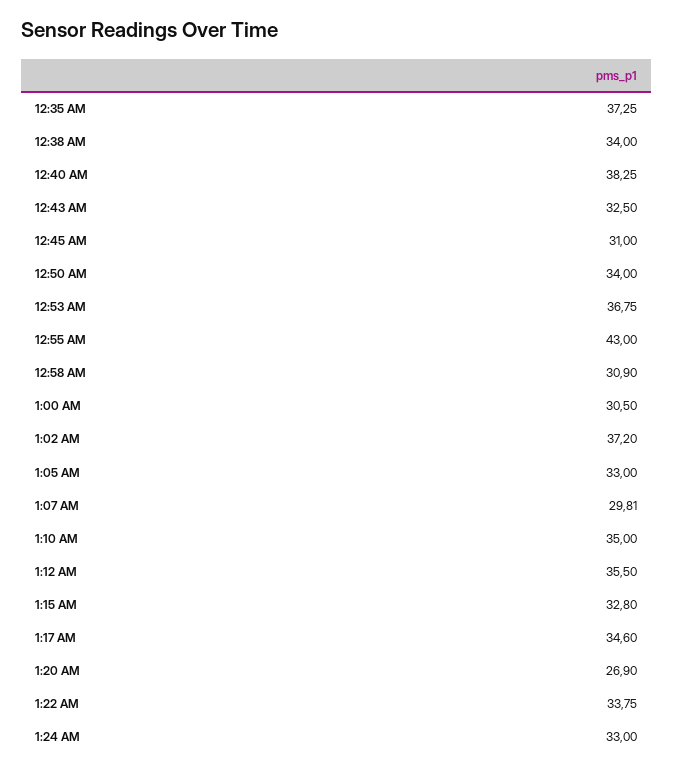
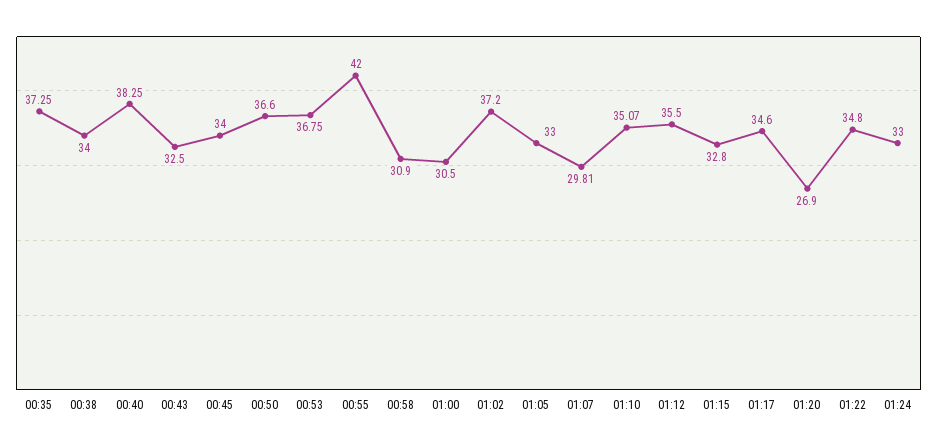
12:45 AM: 31 -> 34
12:50 AM: 34 -> 36.6
12:55 AM: 43 -> 42
1:10 AM: 35 -> 35.07
1:22 AM: 33.75 -> 34.8

